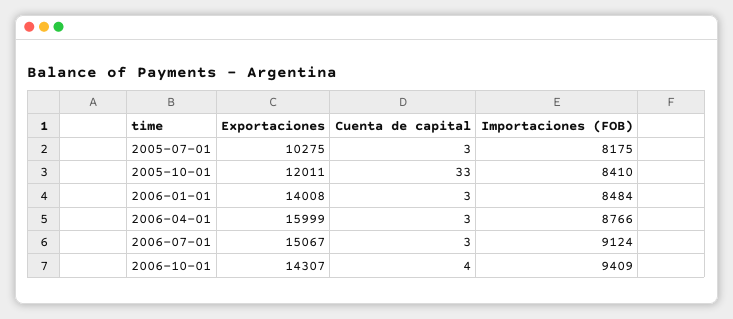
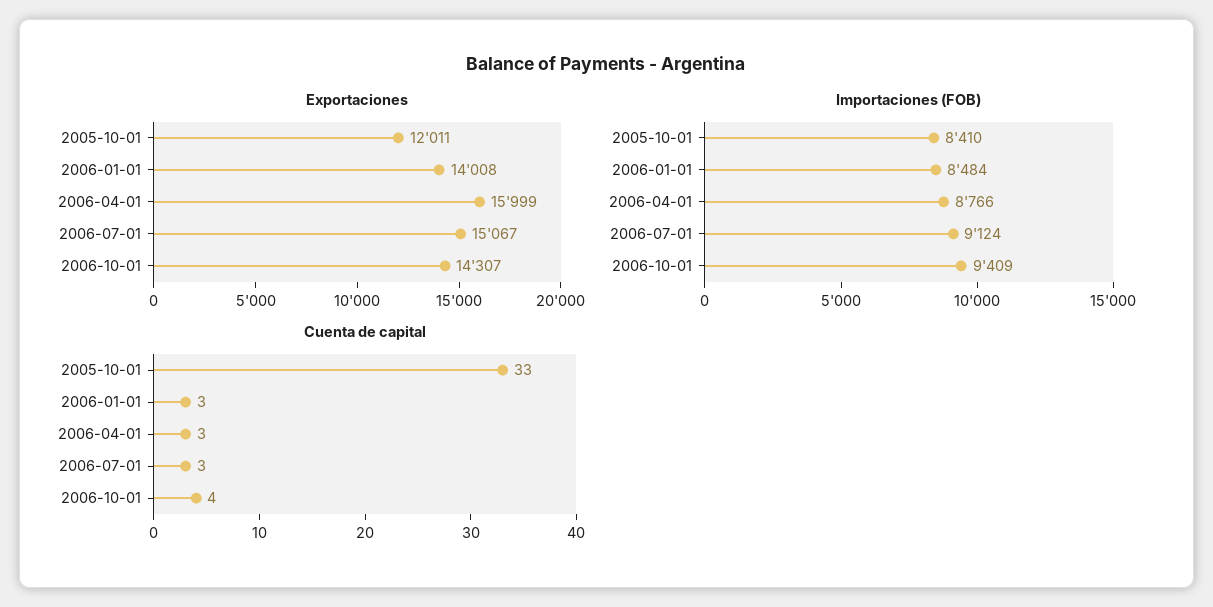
Exportaciones, 2005-07-01: 10275 -> none
Cuenta de capital, 2005-07-01: 3 -> none
Importaciones (FOB), 2005-07-01: 8175 -> none

